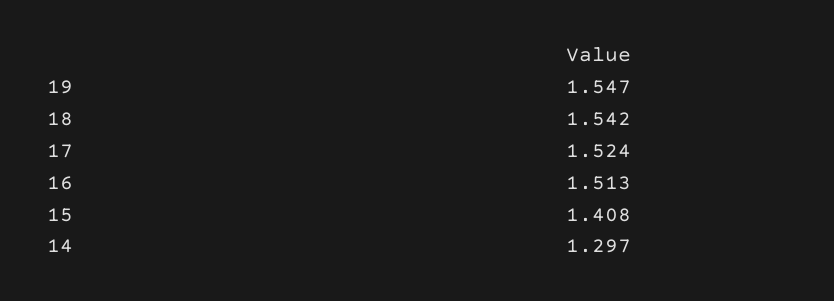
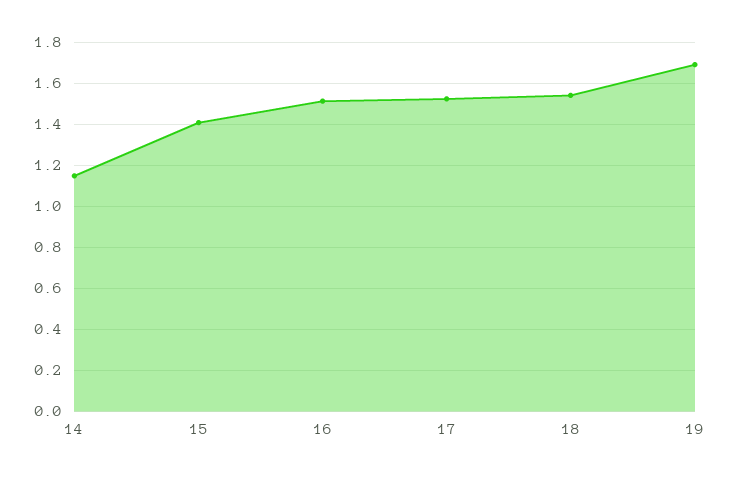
19: 1.547 -> 1.7
14: 1.297 -> 1.15

